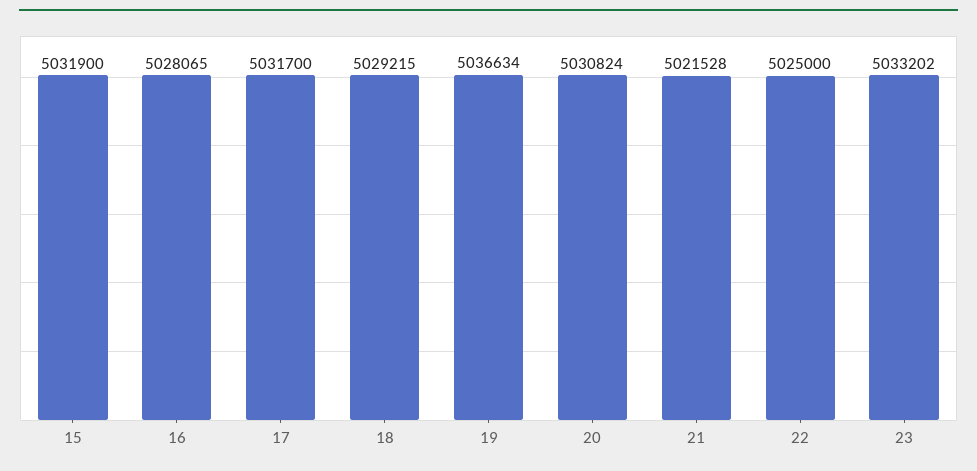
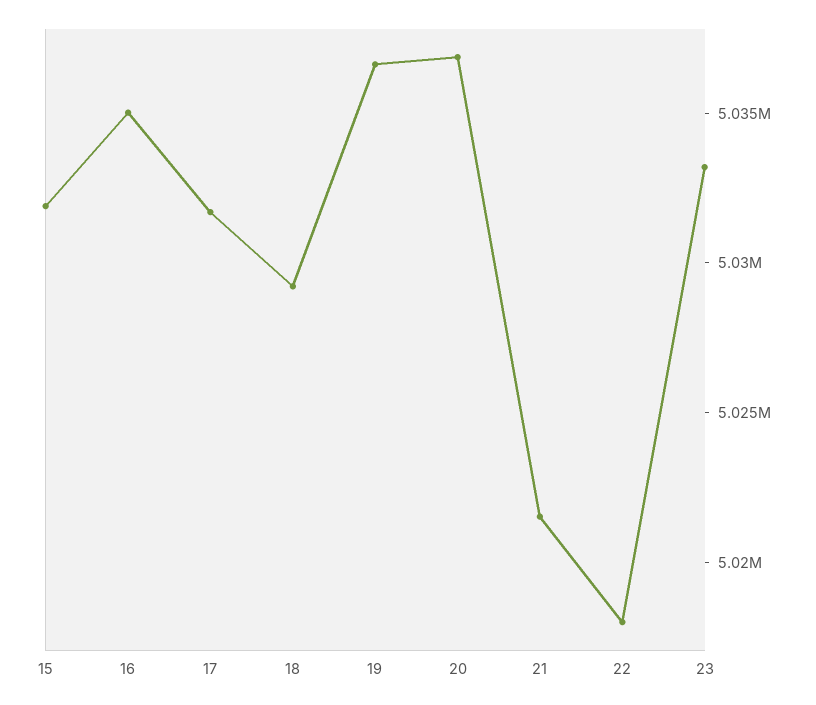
16: 5028065 -> 5035000
20: 5030824 -> 5037000
22: 5025000 -> 5018000

